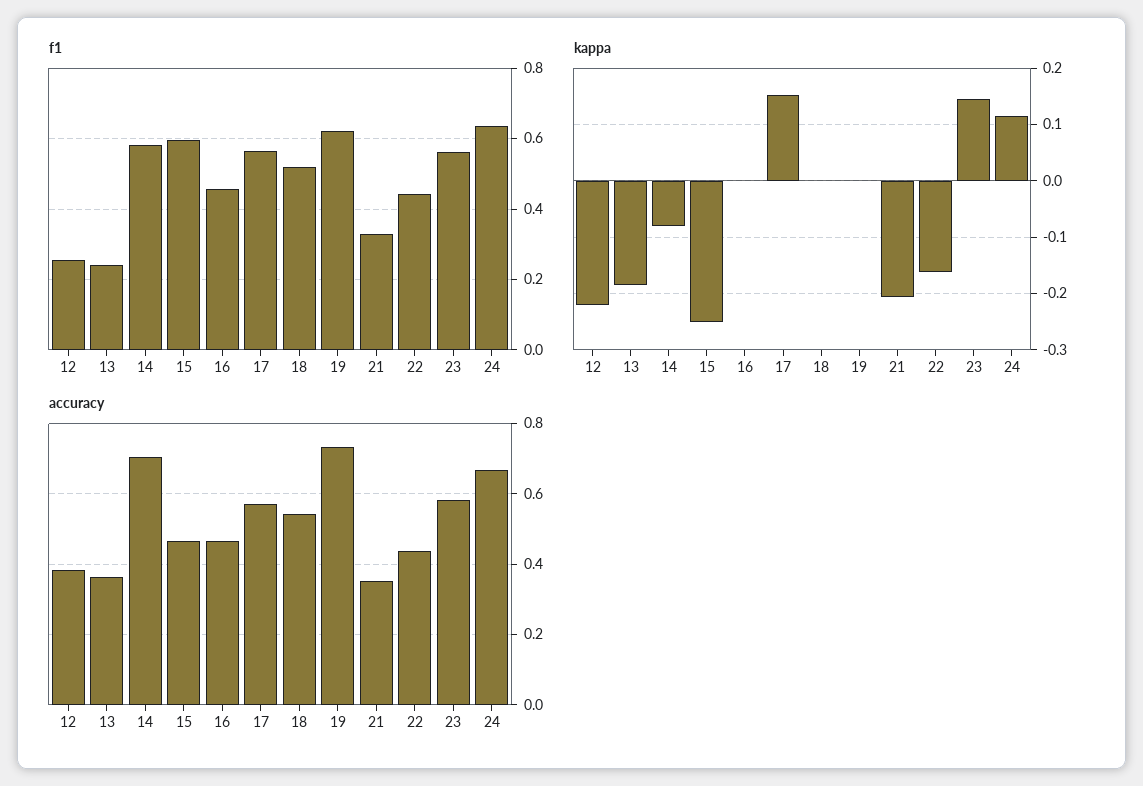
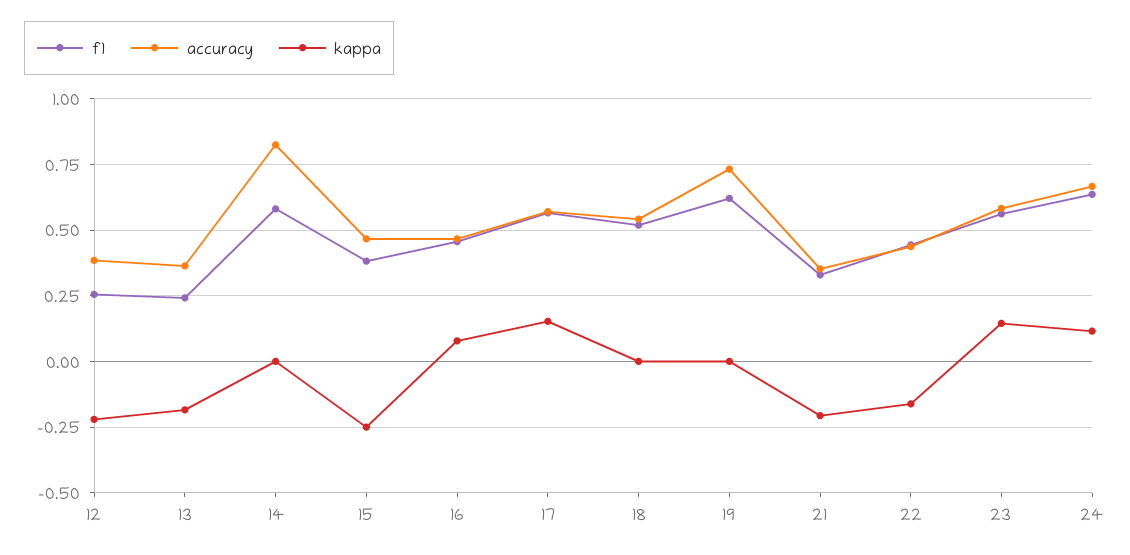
f1, 15: 0.6 -> 0.375
kappa, 14: -0.08 -> 0
kappa, 16: 0 -> 0.075
accuracy, 14: 0.7 -> 0.825

